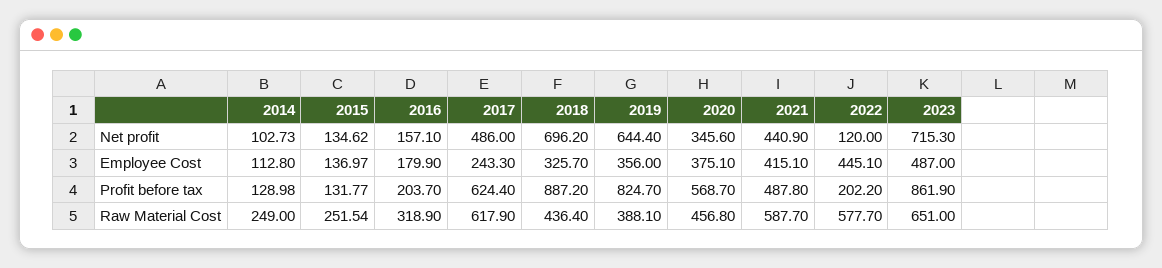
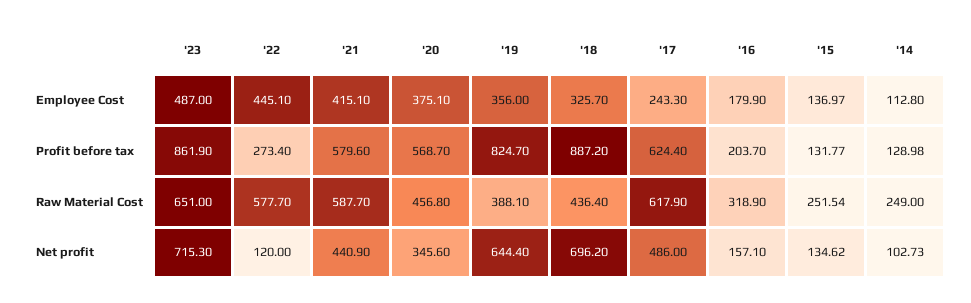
2021, Profit before tax: 487.8 -> 579.6
2022, Profit before tax: 202.2 -> 273.4

